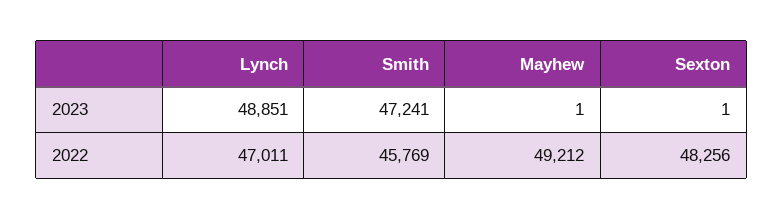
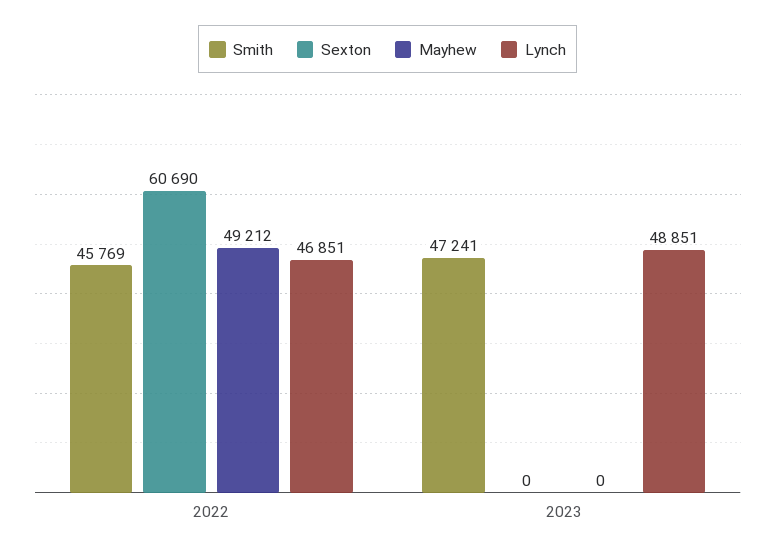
Mayhew, 2023: 1 -> 0
Sexton, 2023: 1 -> 0
Lynch, 2022: 47011 -> 46851
Sexton, 2022: 48256 -> 60690

